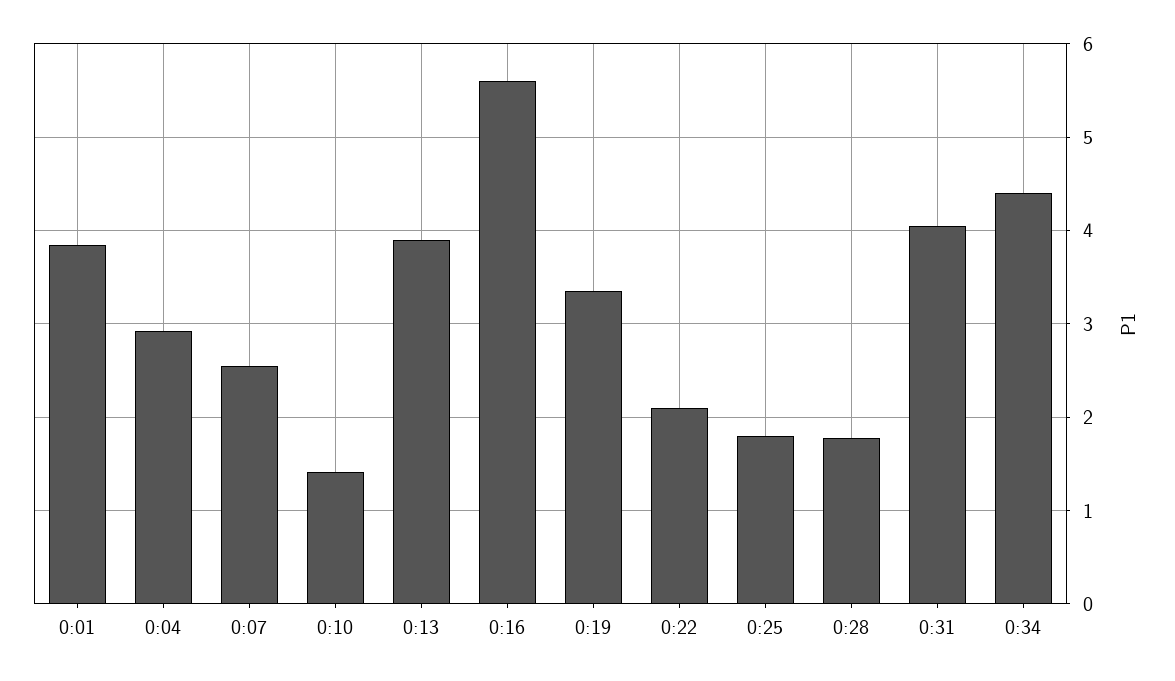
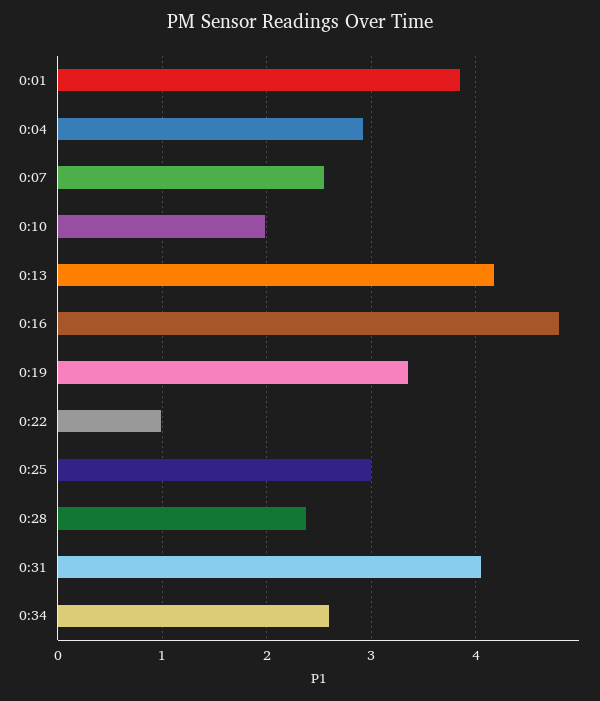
0:10: 1.4 -> 2
0:13: 3.9 -> 4.2
0:16: 5.6 -> 4.8
0:22: 2.1 -> 1
0:25: 1.8 -> 3
0:28: 1.8 -> 2.4
0:34: 4.4 -> 2.6

